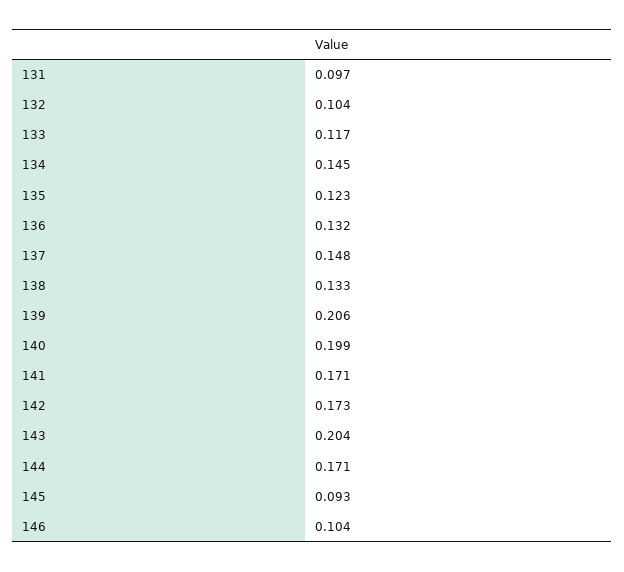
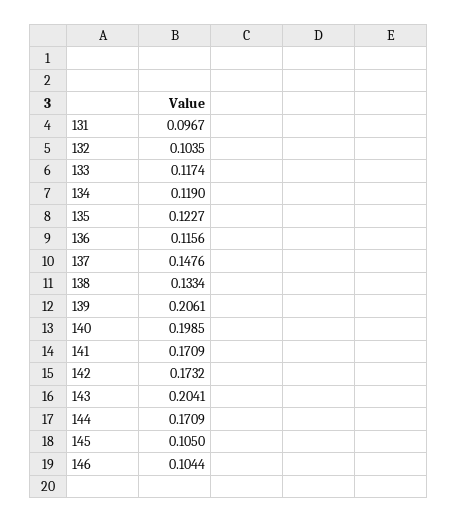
134: 0.145 -> 0.119
136: 0.132 -> 0.1156
145: 0.093 -> 0.105

